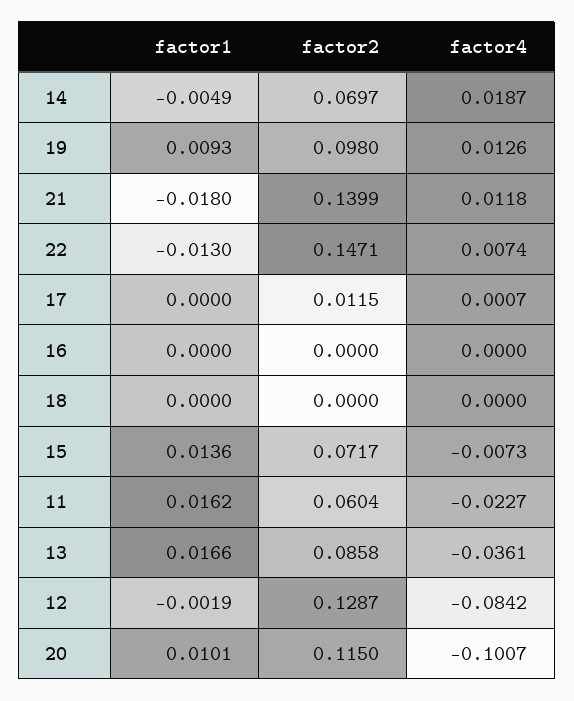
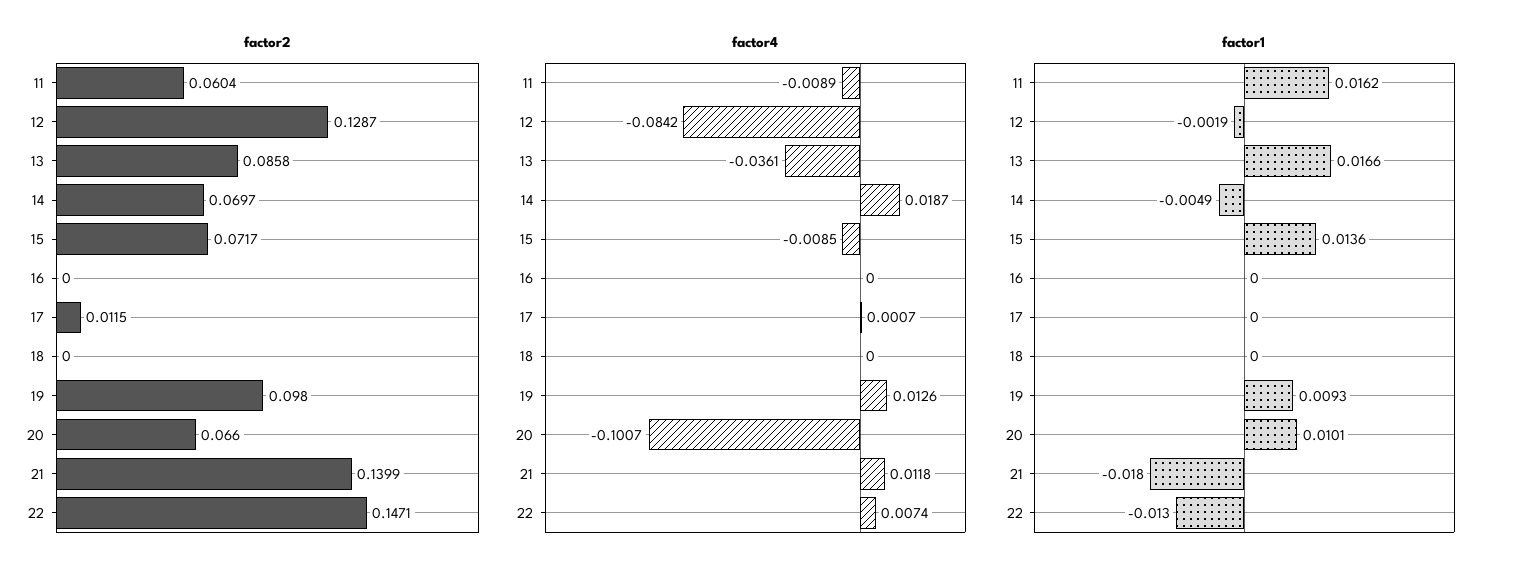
factor4, 15: -0.0073 -> -0.0085
factor4, 11: -0.0227 -> -0.0089
factor2, 20: 0.115 -> 0.066

